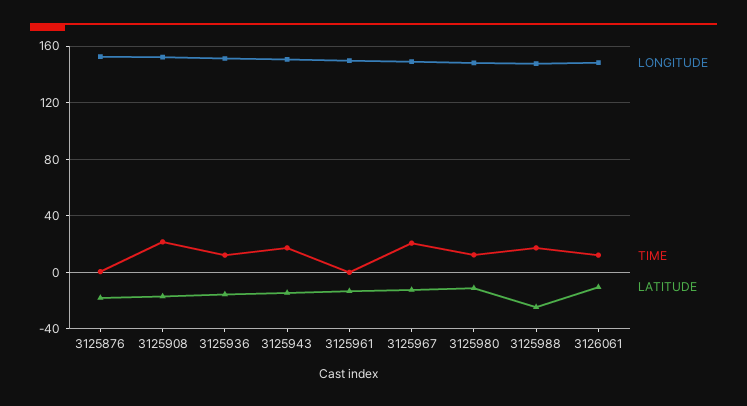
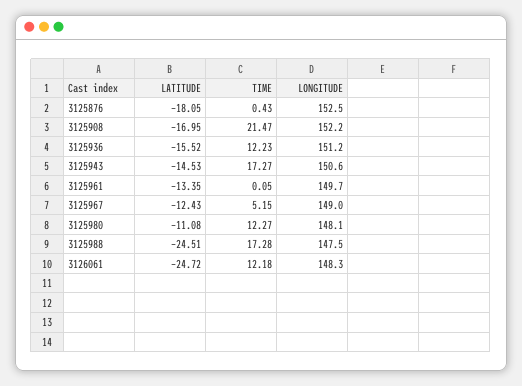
TIME, 3125967: 20 -> 5.15
LATITUDE, 3126061: -10 -> -24.72

